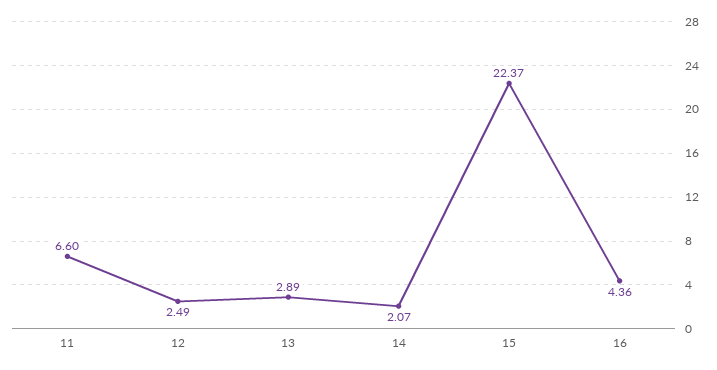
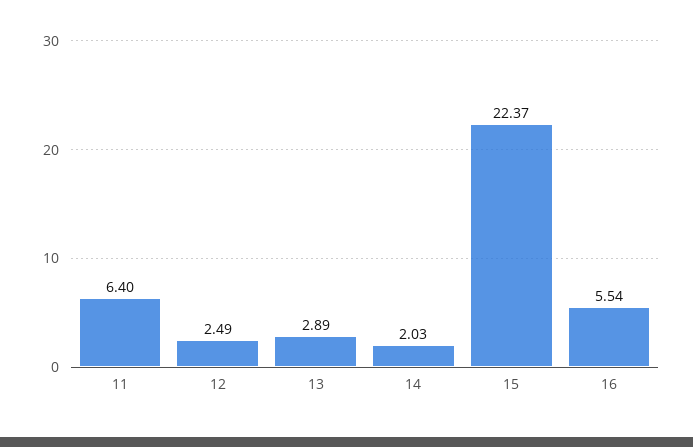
11: 6.6 -> 6.4
14: 2.07 -> 2.03
16: 4.36 -> 5.54

